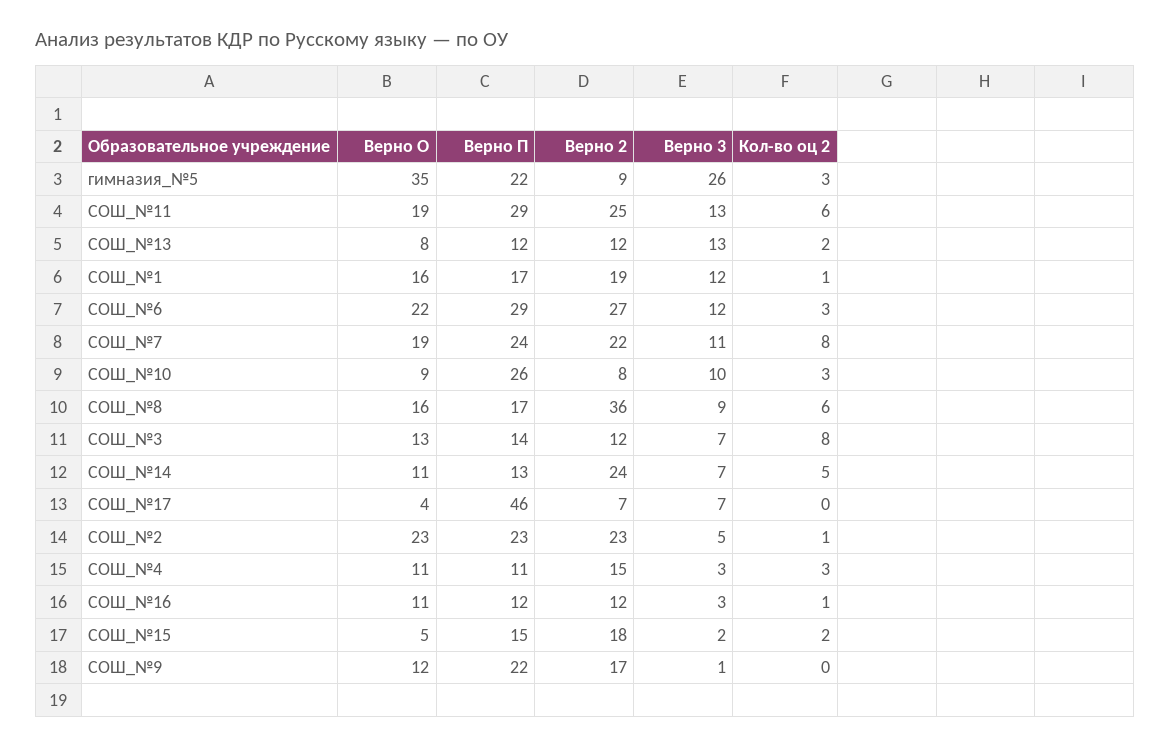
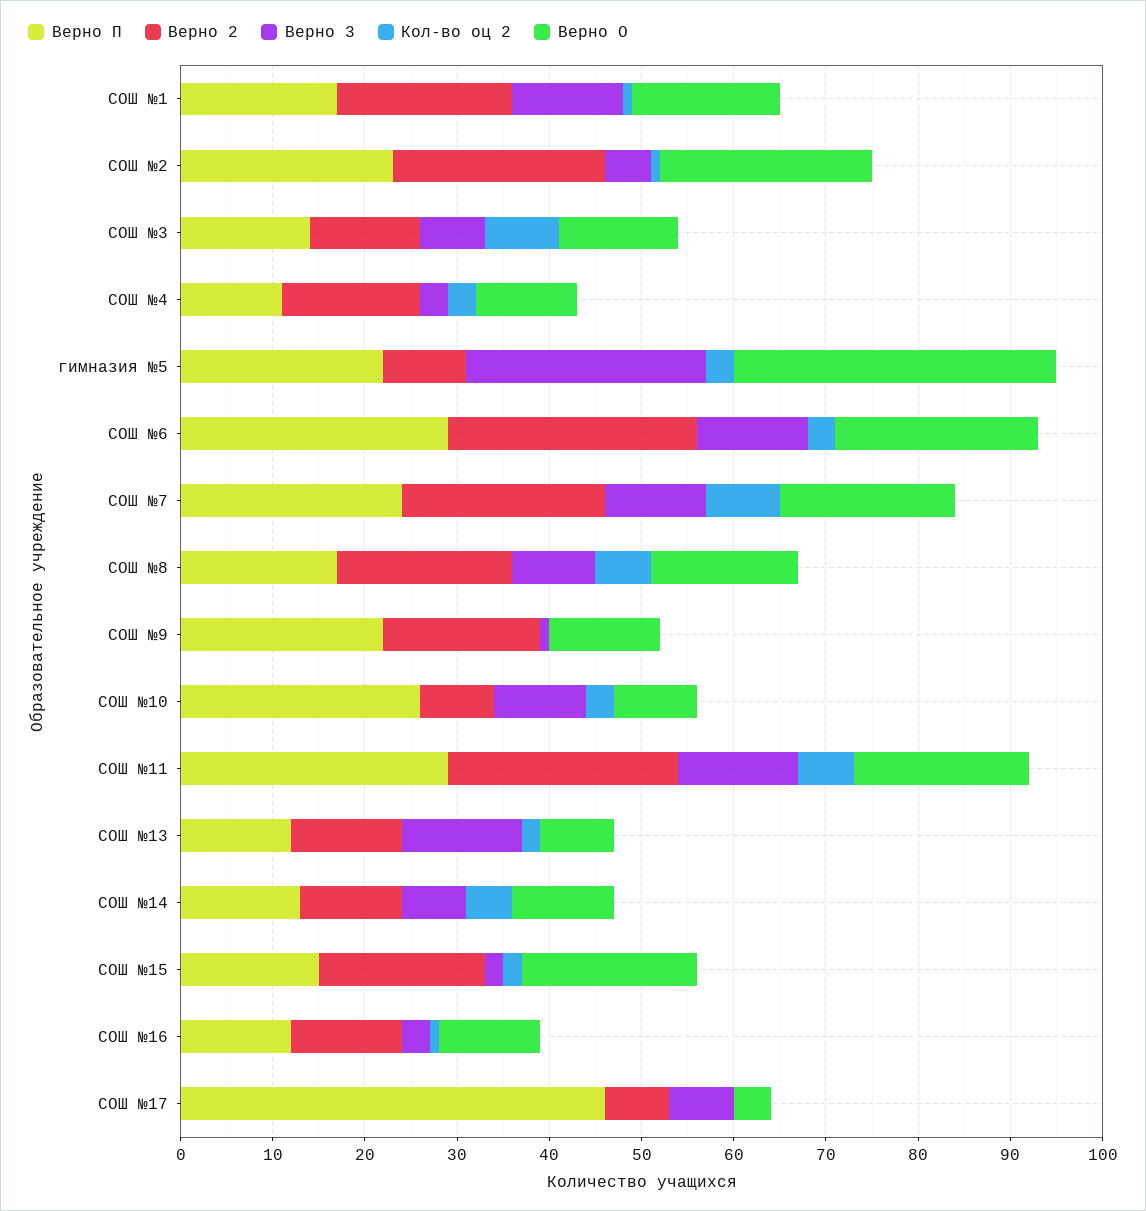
Верно 2, СОШ_№8: 36 -> 19
Верно 2, СОШ_№14: 24 -> 11
Верно О, СОШ_№15: 5 -> 19

